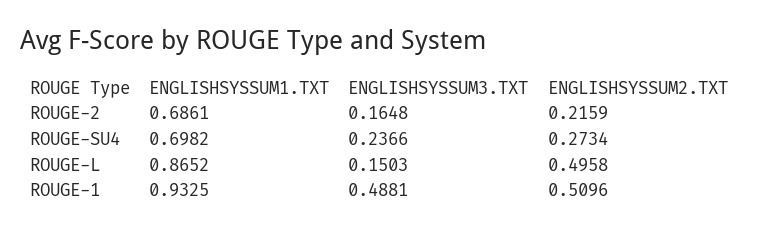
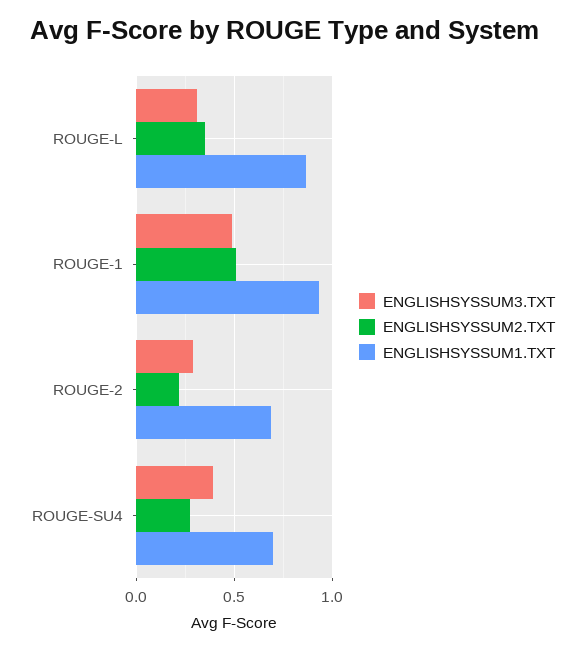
ENGLISHSYSSUM3.TXT, ROUGE-2: 0.1648 -> 0.3
ENGLISHSYSSUM3.TXT, ROUGE-SU4: 0.2366 -> 0.4
ENGLISHSYSSUM3.TXT, ROUGE-L: 0.1503 -> 0.3
ENGLISHSYSSUM2.TXT, ROUGE-L: 0.4958 -> 0.35

